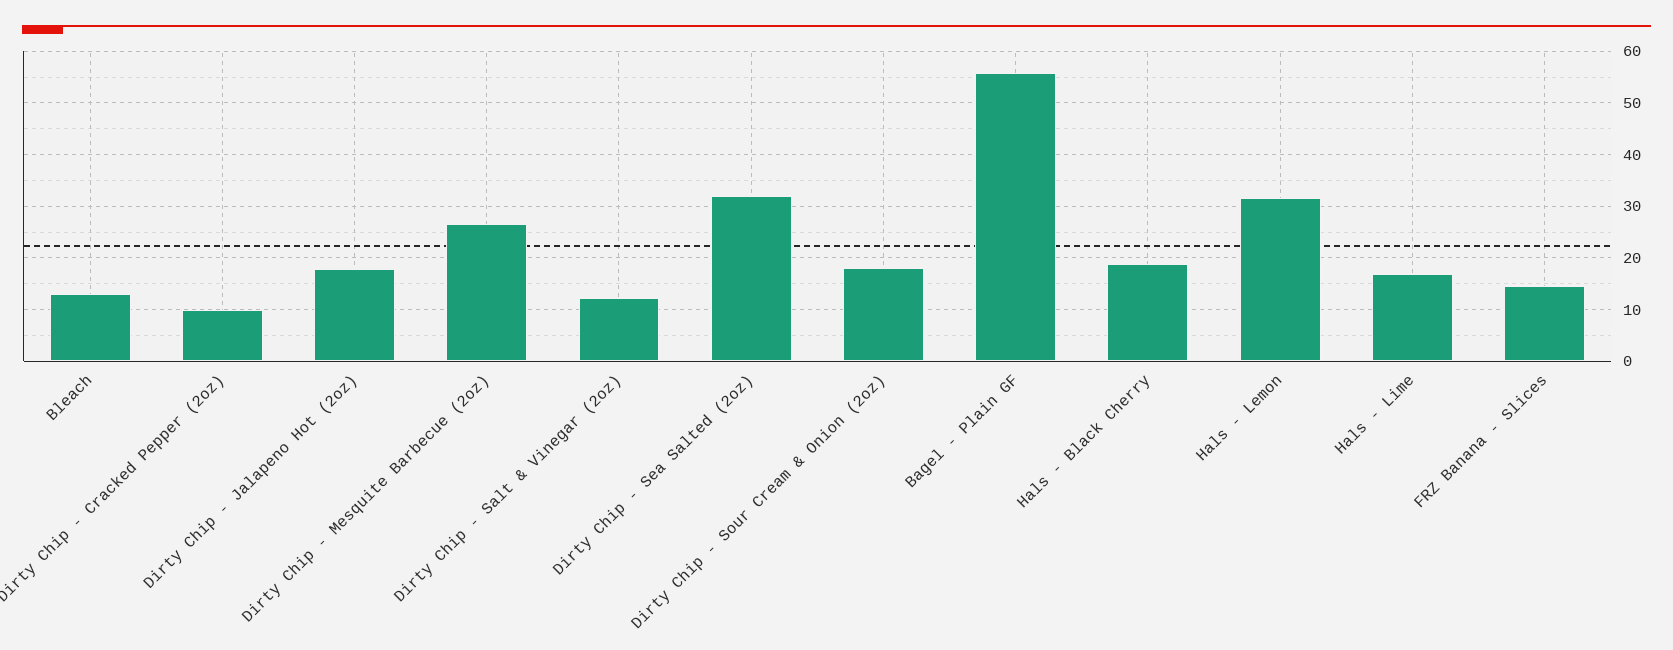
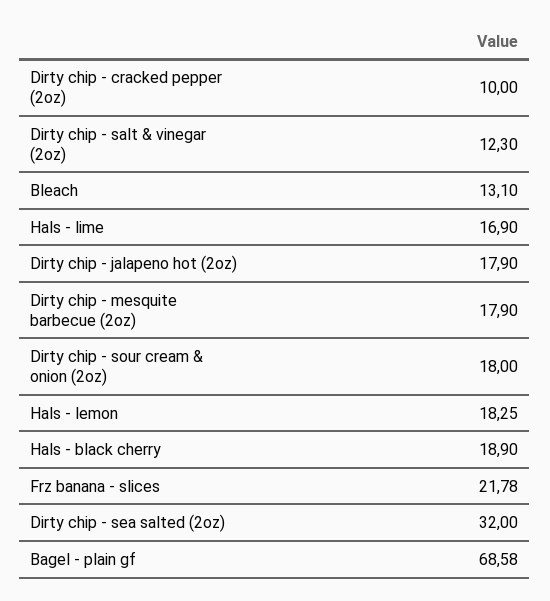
Dirty Chip - Mesquite Barbecue (2oz): 26 -> 17.9
Bagel - Plain GF: 56 -> 68.58
Hals - Lemon: 32 -> 18.25
FRZ Banana - Slices: 14 -> 21.78

